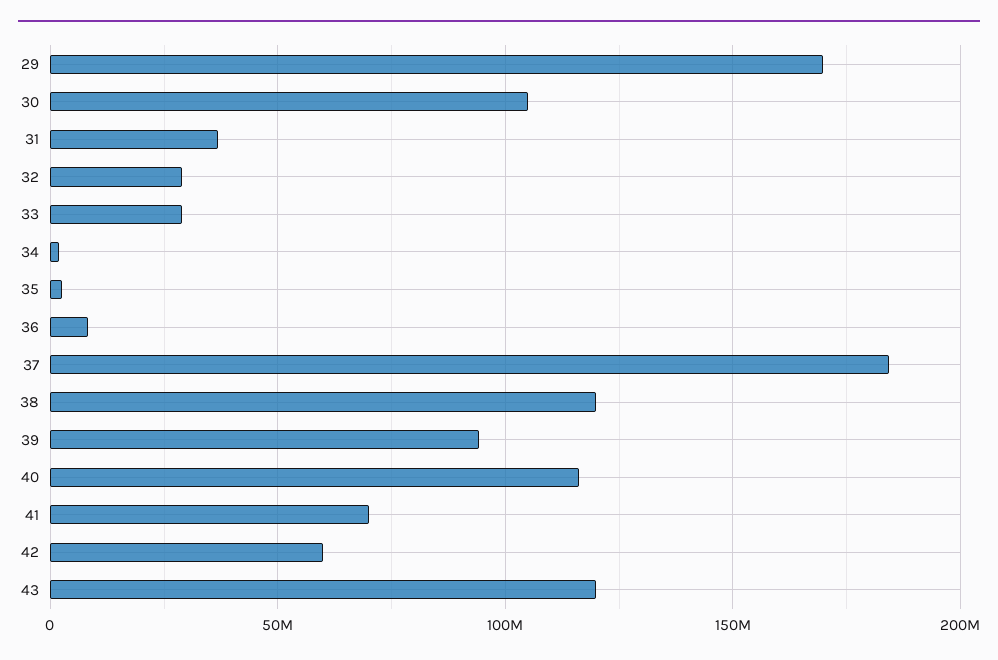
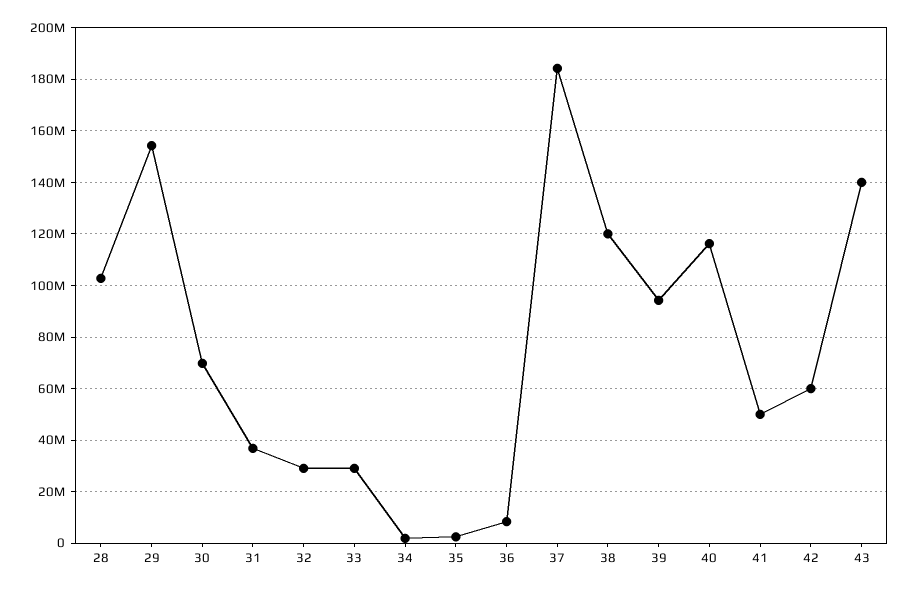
29: 170000000 -> 155000000
30: 105000000 -> 70000000
41: 70000000 -> 50000000
43: 120000000 -> 140000000
28: none -> 102500000

